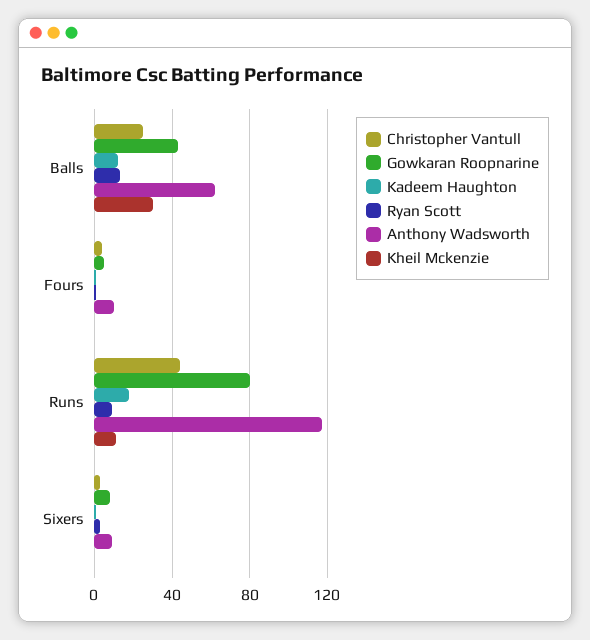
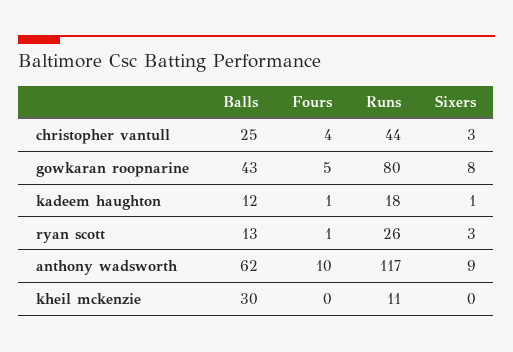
Ryan Scott, Runs: 10 -> 26

